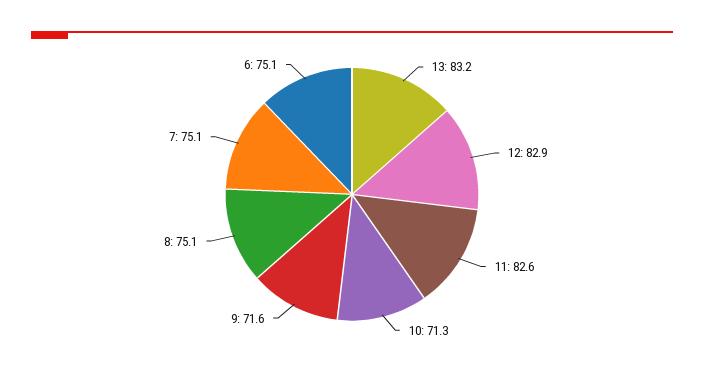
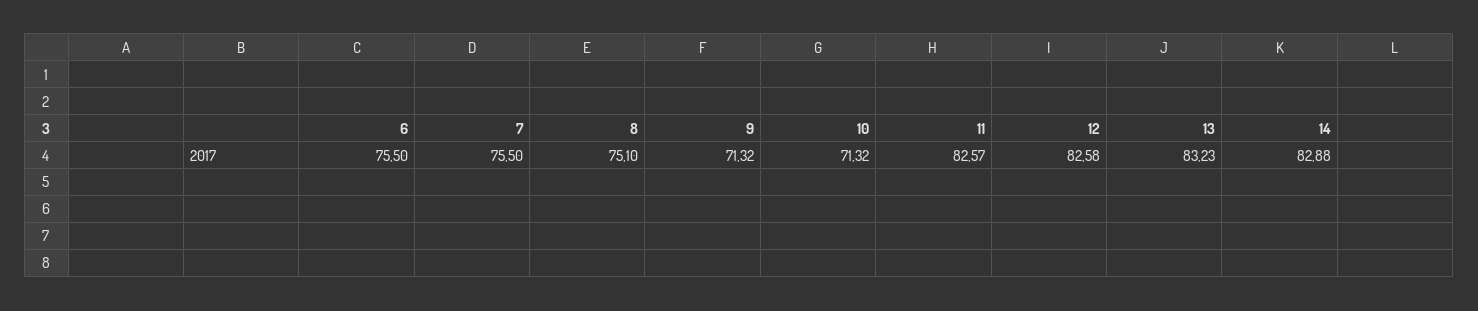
12: 82.9 -> 82.58
9: 71.6 -> 71.32
7: 75.1 -> 75.5
6: 75.1 -> 75.5
14: none -> 82.88

